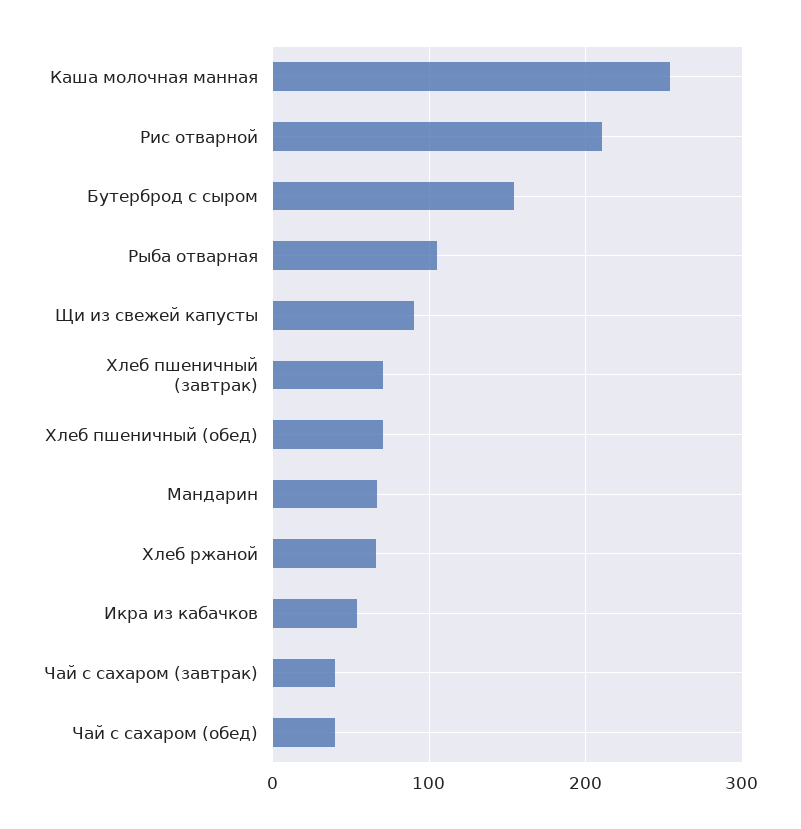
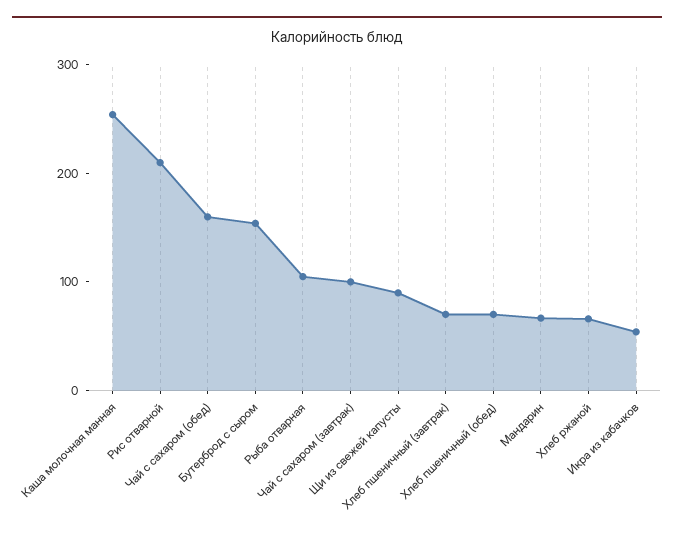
Чай с сахаром (завтрак): 40 -> 100
Чай с сахаром (обед): 40 -> 160

